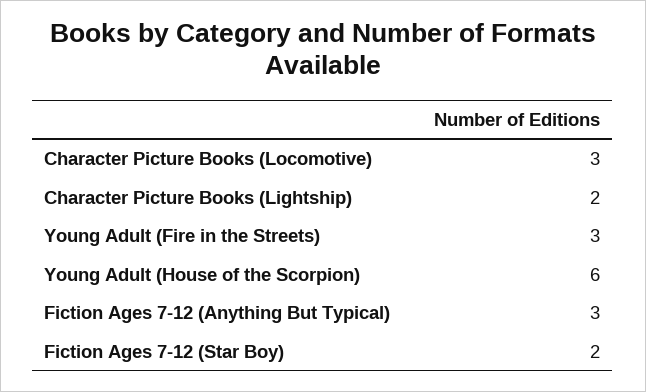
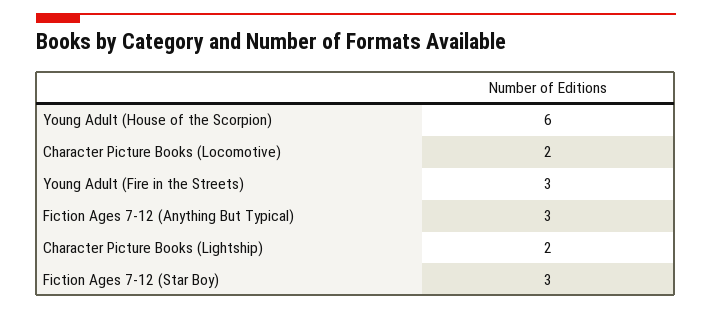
Character Picture Books (Locomotive): 3 -> 2
Fiction Ages 7-12 (Star Boy): 2 -> 3

